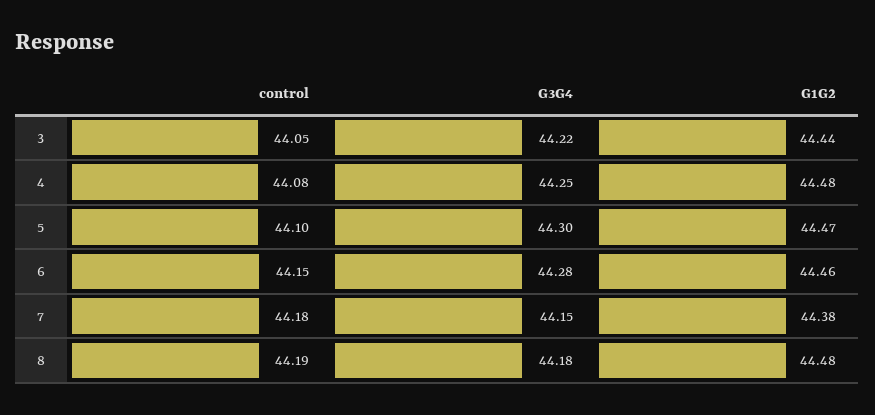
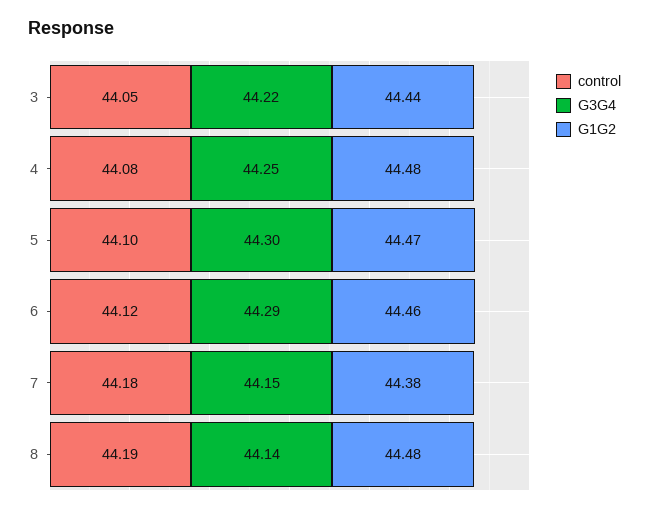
control, 6: 44.15 -> 44.12
G3G4, 6: 44.28 -> 44.29
G3G4, 8: 44.18 -> 44.14

